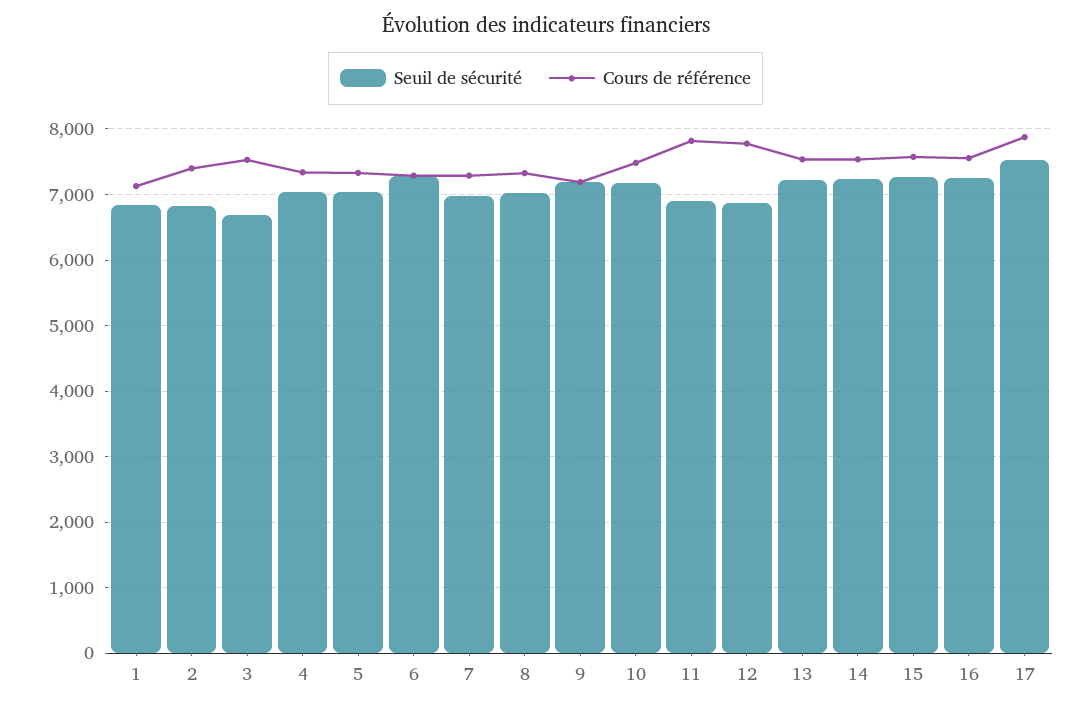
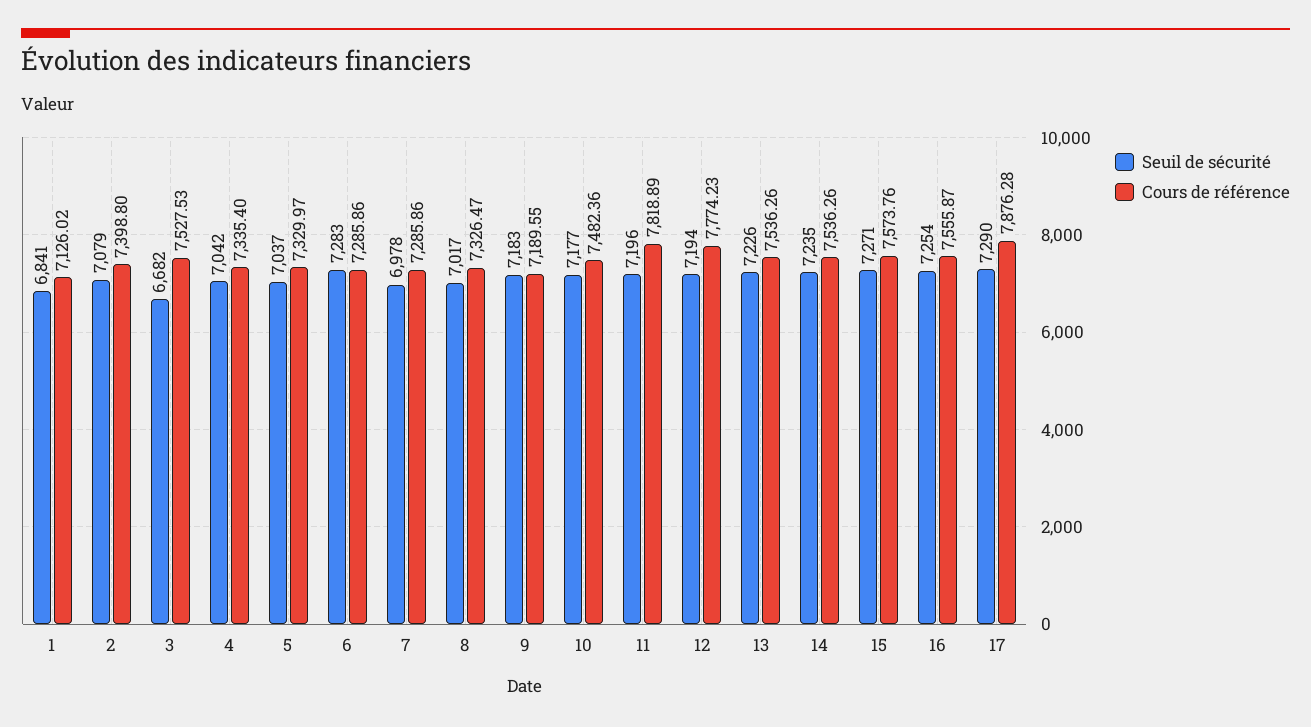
Seuil de sécurité, 2: 6800 -> 7079
Seuil de sécurité, 11: 6900 -> 7196
Seuil de sécurité, 12: 6900 -> 7194
Seuil de sécurité, 17: 7500 -> 7290

